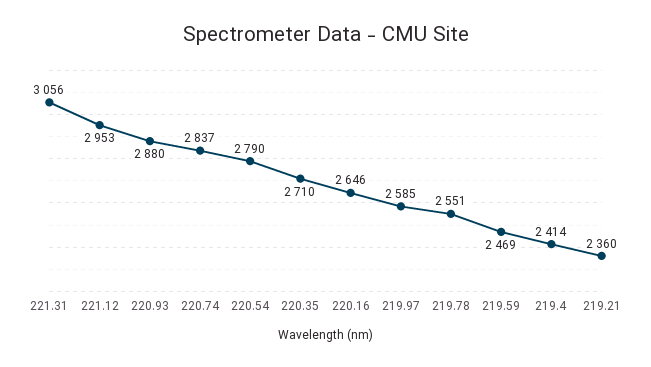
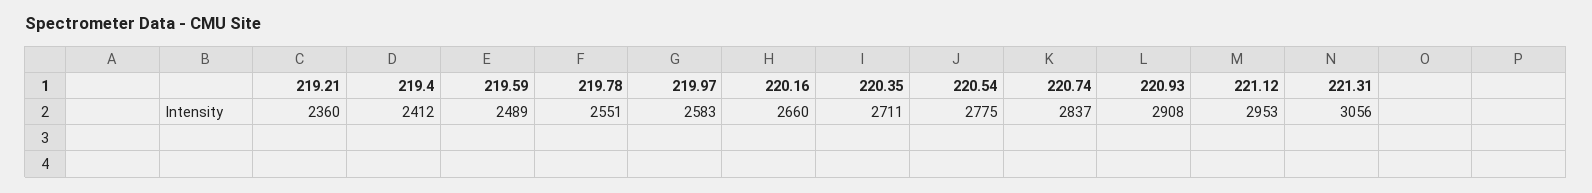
220.93: 2880 -> 2908
220.54: 2790 -> 2775
220.35: 2710 -> 2711
220.16: 2646 -> 2660
219.97: 2585 -> 2583
219.59: 2469 -> 2489
219.4: 2414 -> 2412

